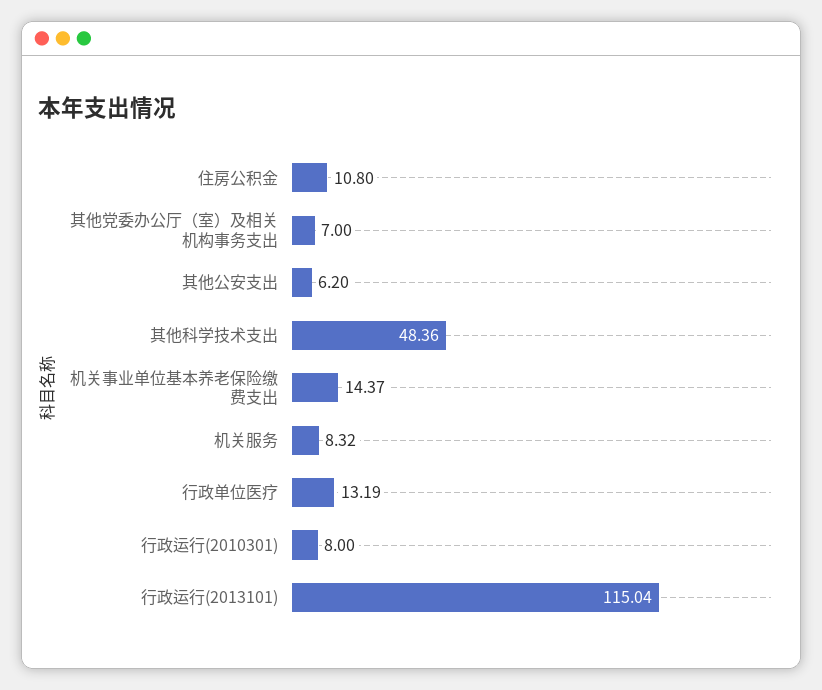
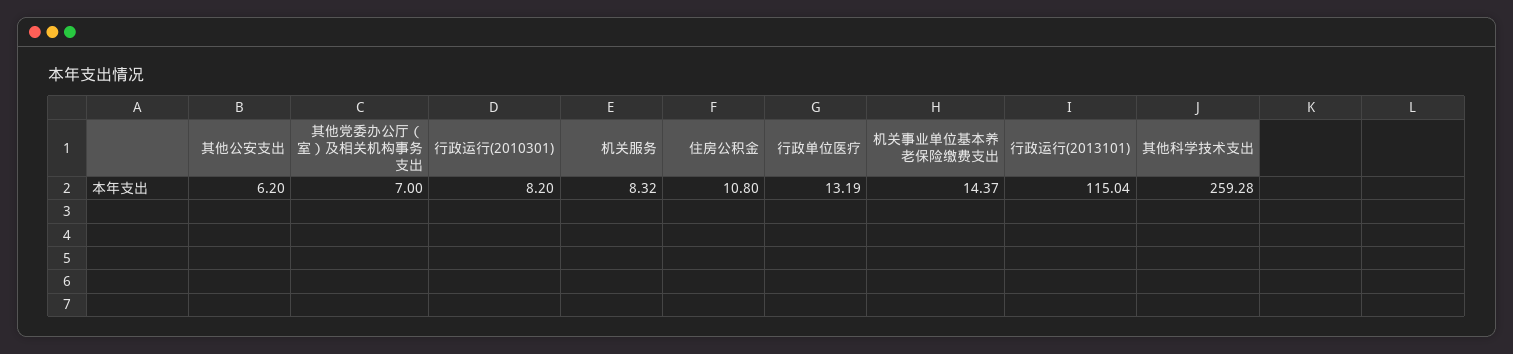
其他科学技术支出: 48.36 -> 259.28
行政运行(2010301): 8 -> 8.2

